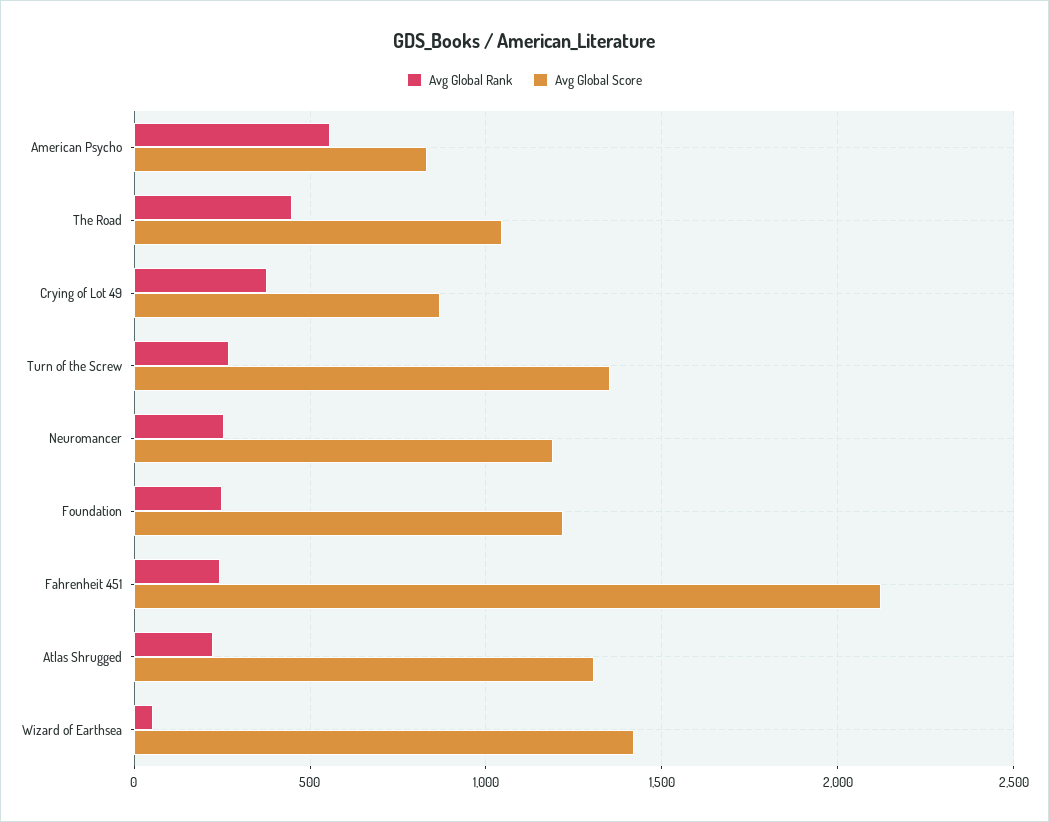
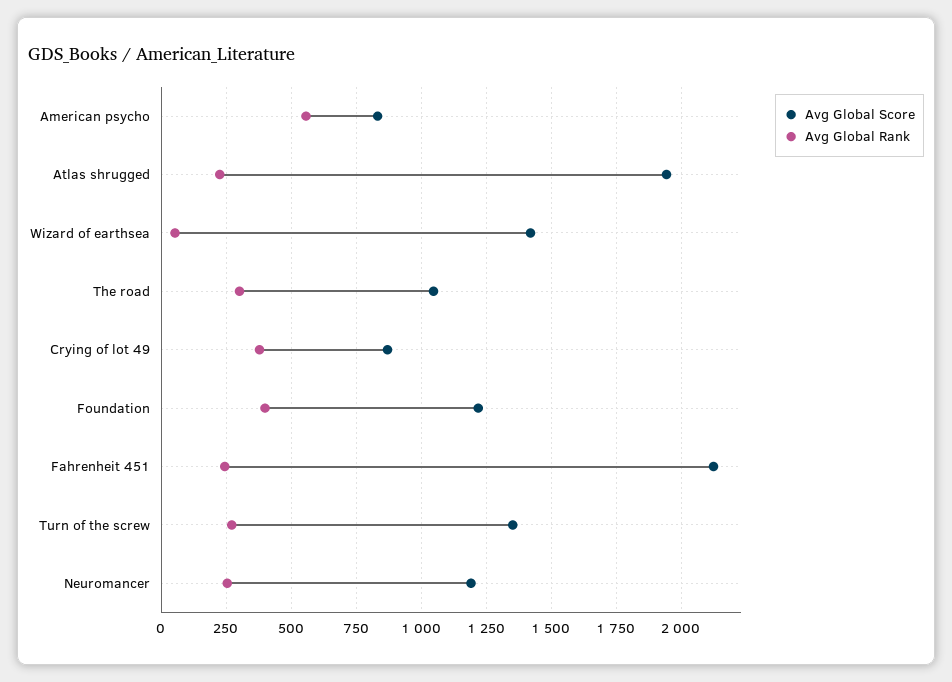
Avg Global Rank, The Road: 450 -> 300
Avg Global Rank, Foundation: 250 -> 400
Avg Global Score, Atlas Shrugged: 1300 -> 1950

